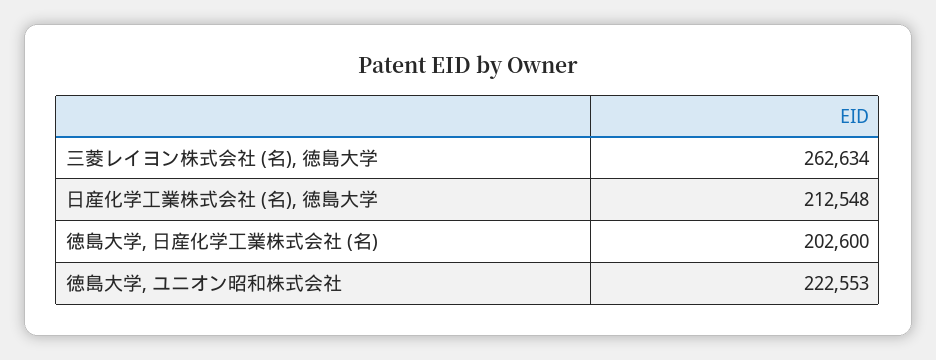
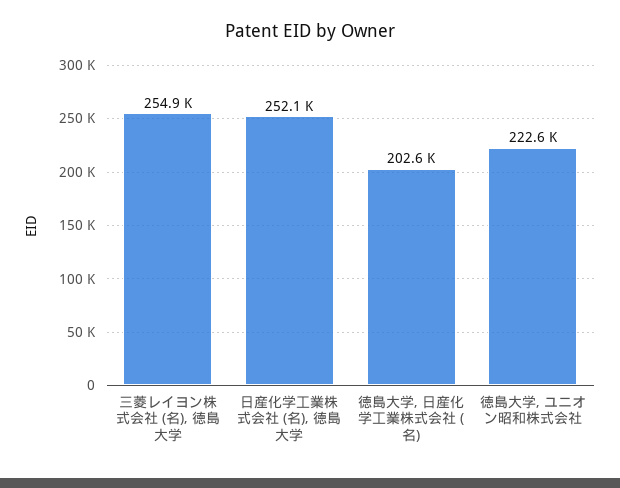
三菱レイヨン株式会社 (名), 徳島大学: 262634 -> 254900
日産化学工業株式会社 (名), 徳島大学: 212548 -> 252100

